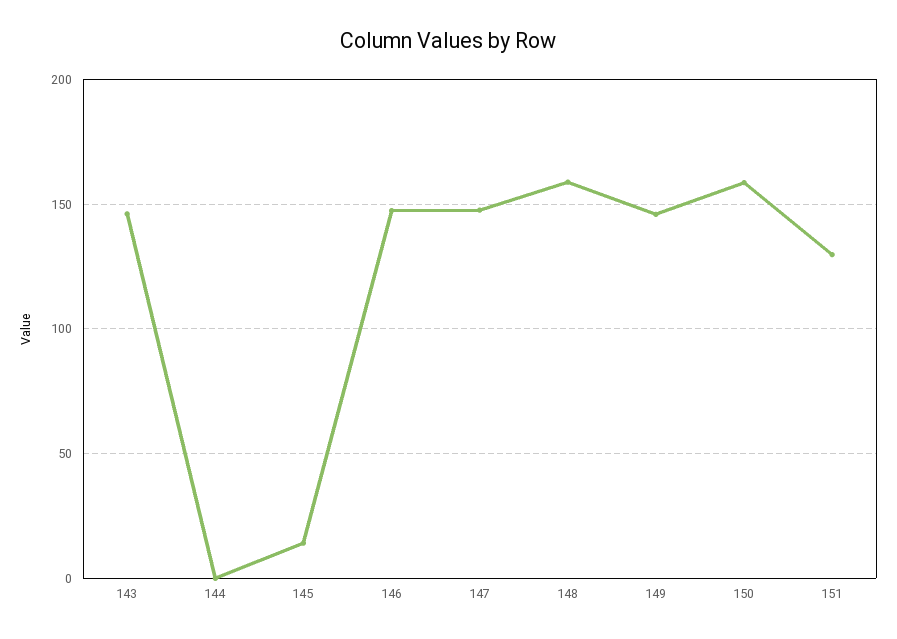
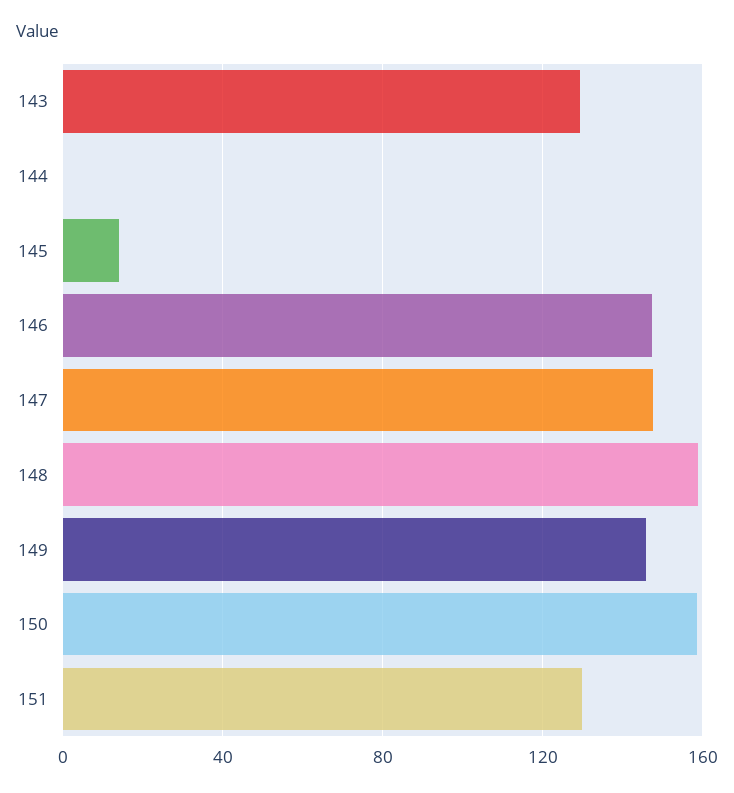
143: 145 -> 130

